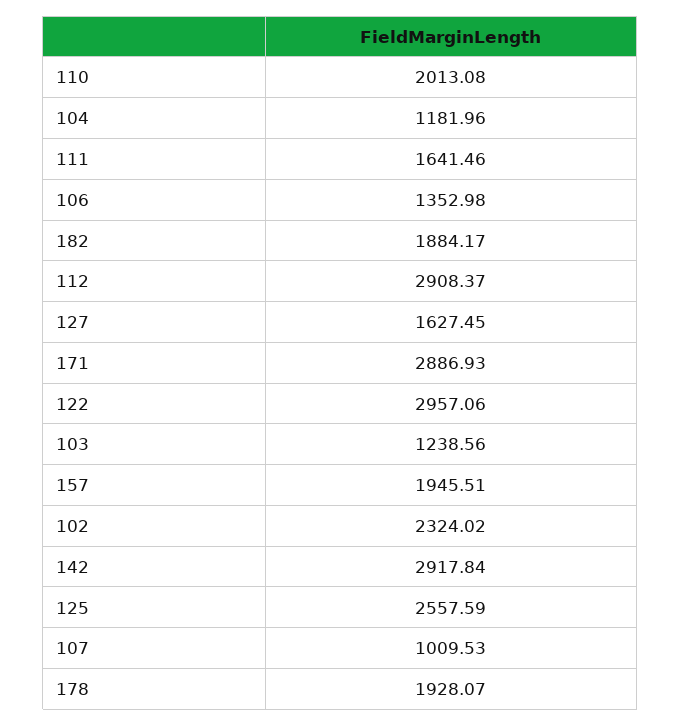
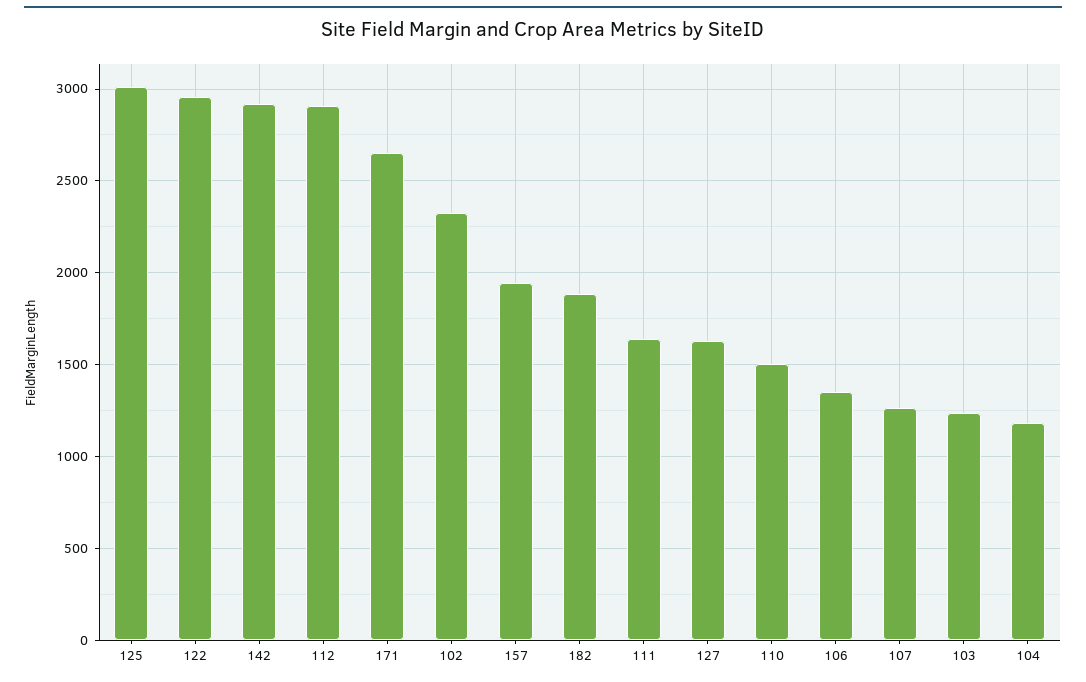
110: 2013.08 -> 1500
171: 2886.93 -> 2650
125: 2557.59 -> 3000
107: 1009.53 -> 1250
178: 1928.07 -> none

